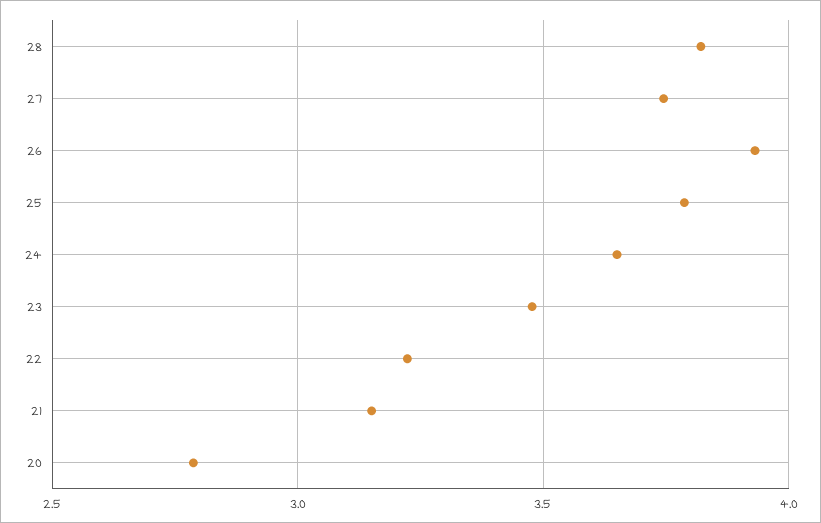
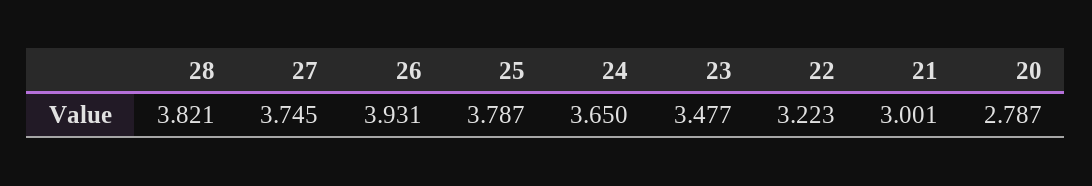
21: 3.15 -> 3.001

